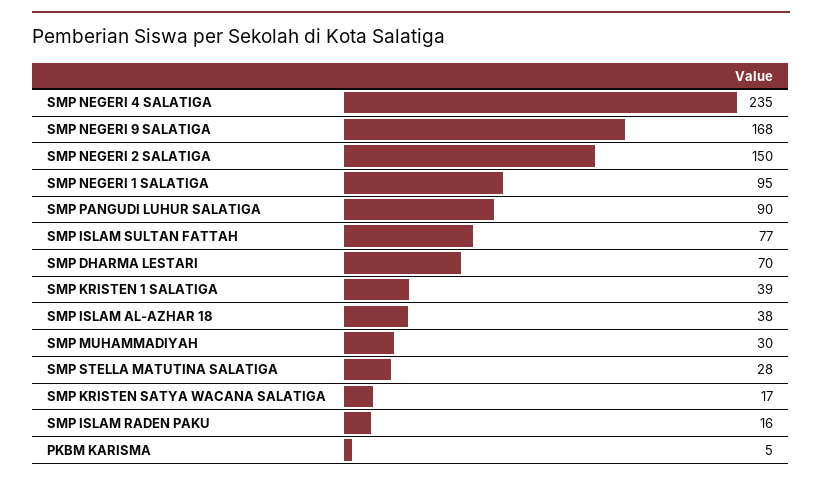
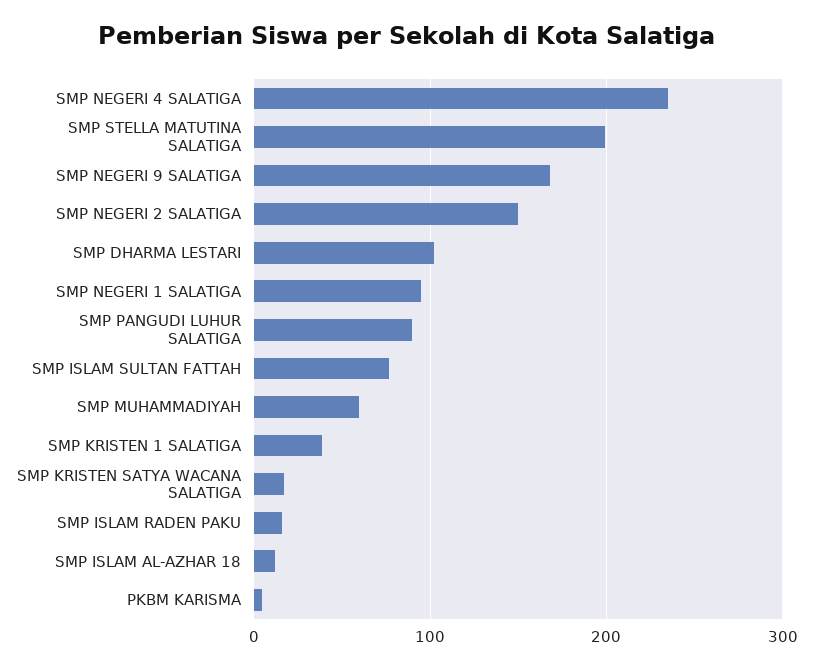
SMP DHARMA LESTARI: 70 -> 100
SMP ISLAM AL-AZHAR 18: 38 -> 10
SMP MUHAMMADIYAH: 30 -> 60
SMP STELLA MATUTINA SALATIGA: 28 -> 200

